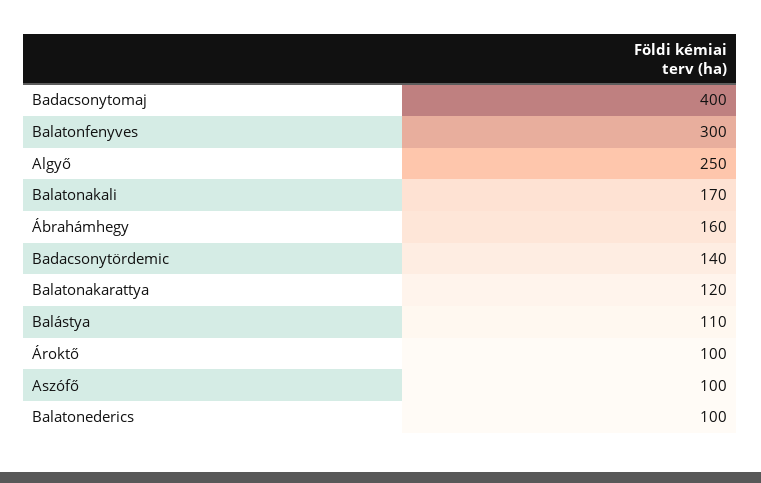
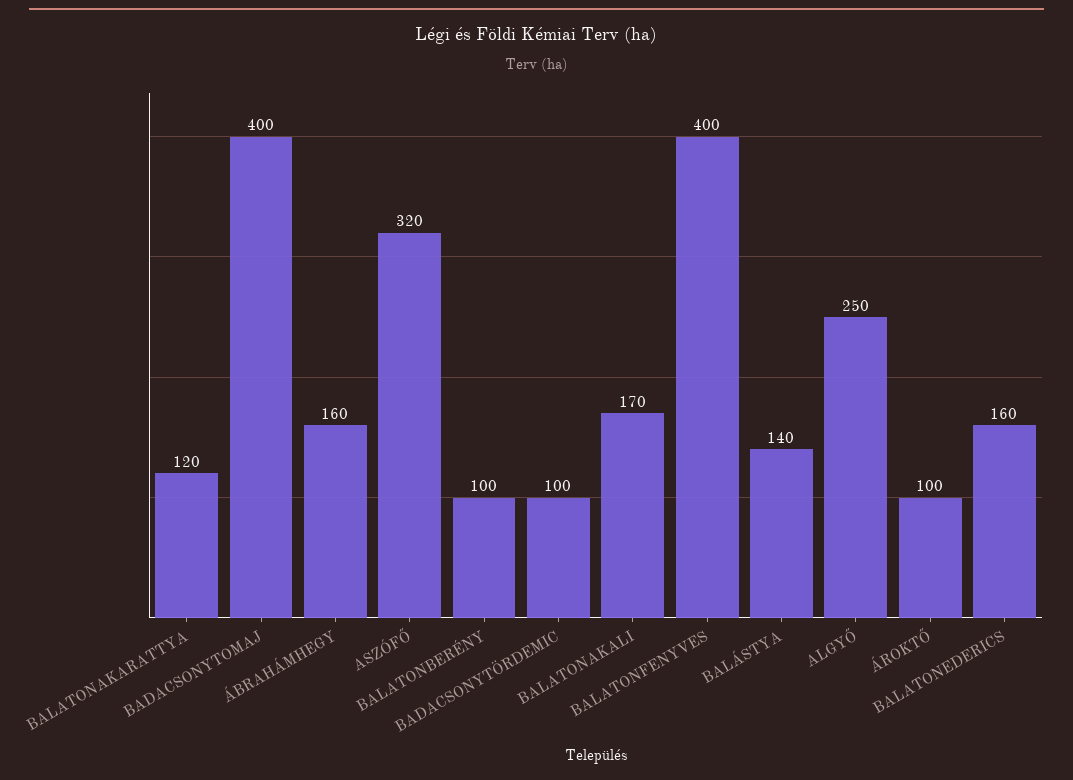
Balatonfenyves: 300 -> 400
Badacsonytördemic: 140 -> 100
Balástya: 110 -> 140
Aszófő: 100 -> 320
Balatonederics: 100 -> 160
BALATONBERÉNY: none -> 100

